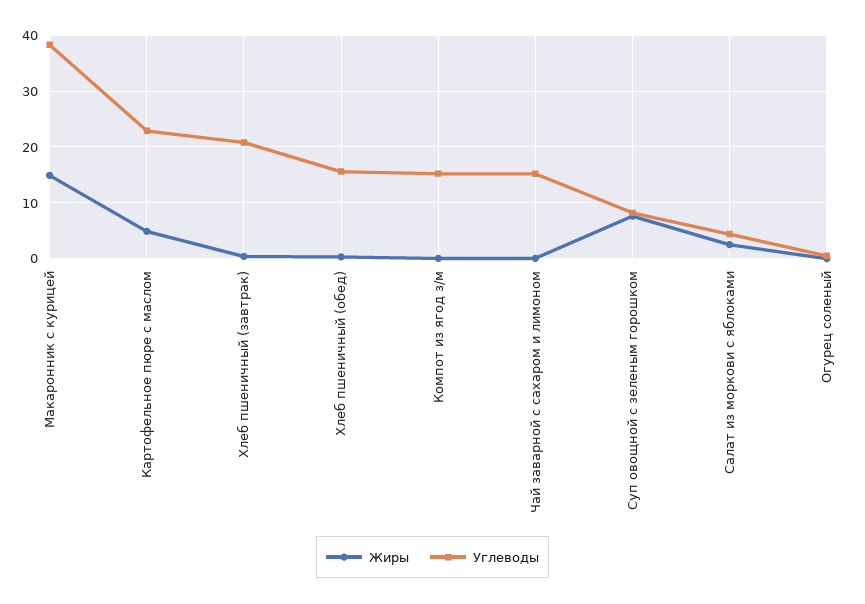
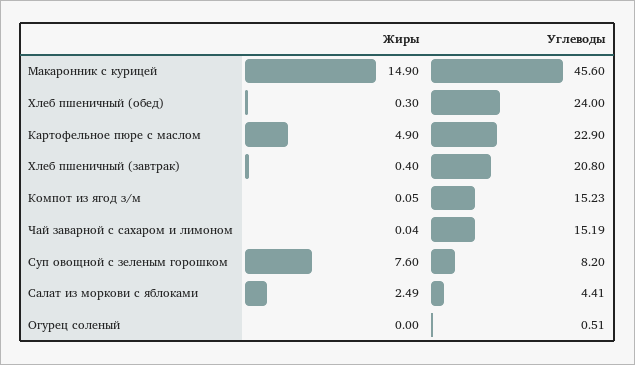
Углеводы, Макаронник с курицей: 38 -> 45.6
Углеводы, Хлеб пшеничный (обед): 16 -> 24

